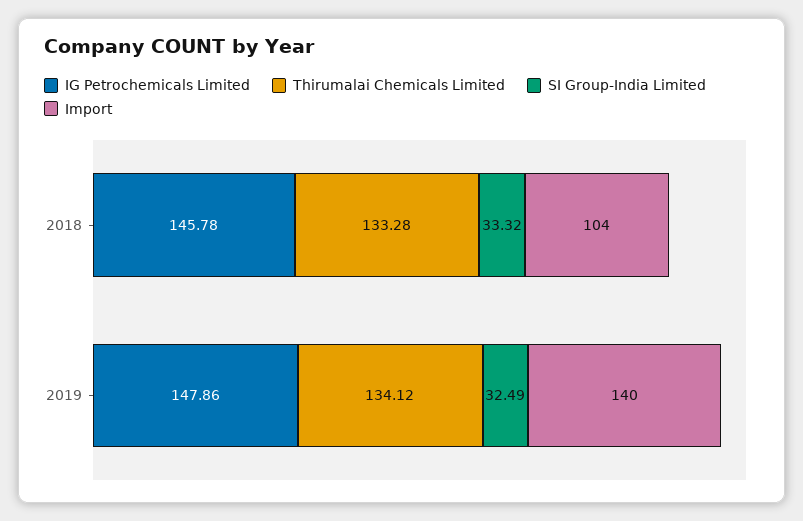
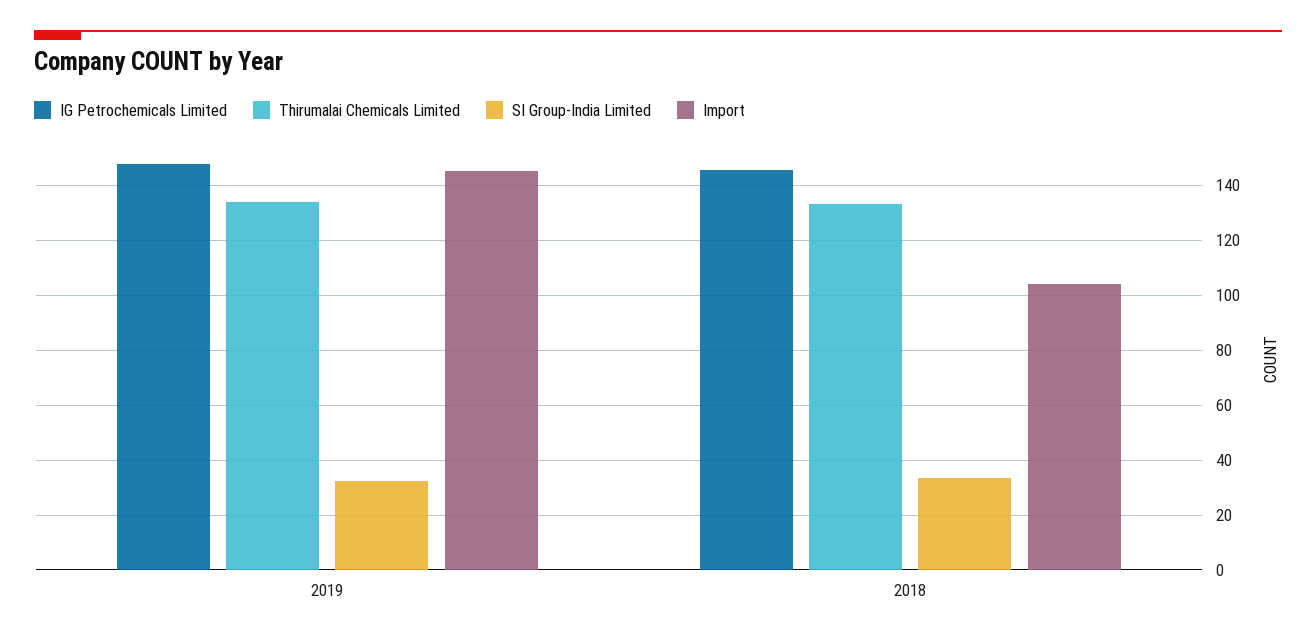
Import, 2019: 140 -> 145

